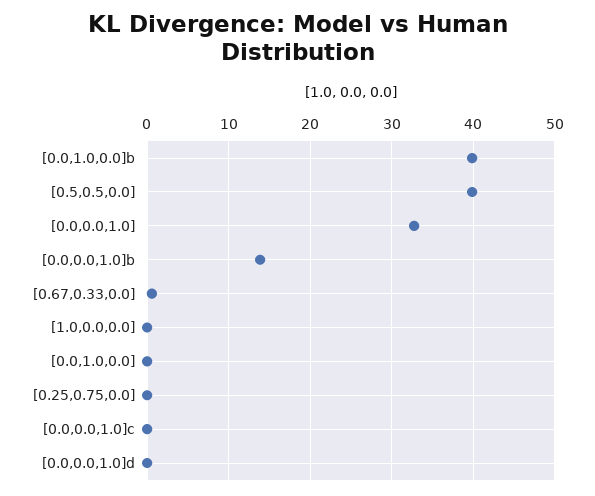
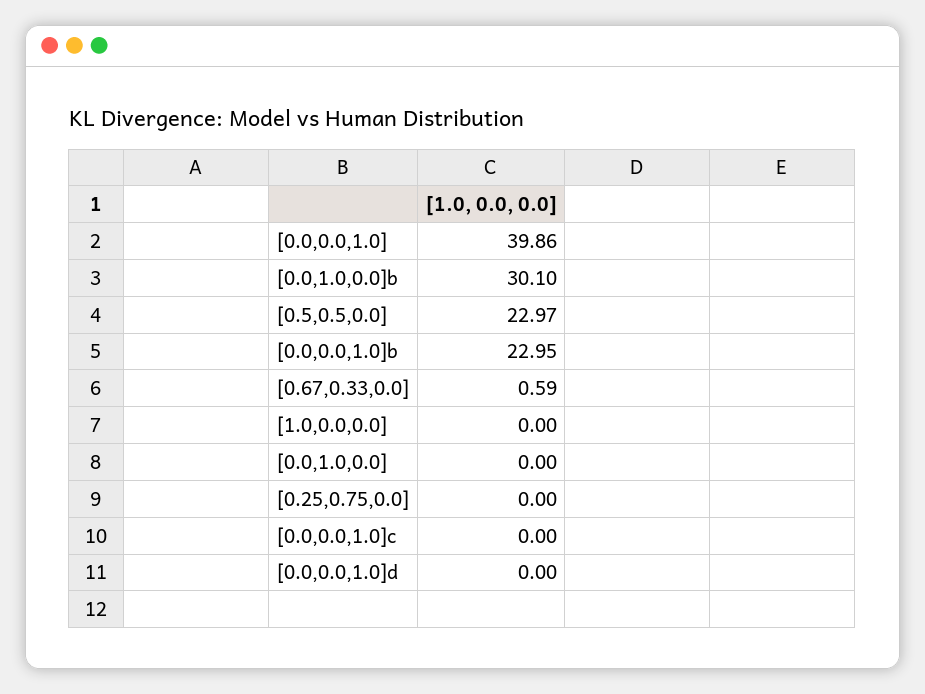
[0.0,1.0,0.0]b: 40 -> 30.1
[0.5,0.5,0.0]: 40 -> 22.97
[0.0,0.0,1.0]: 33 -> 39.86
[0.0,0.0,1.0]b: 14 -> 22.95

